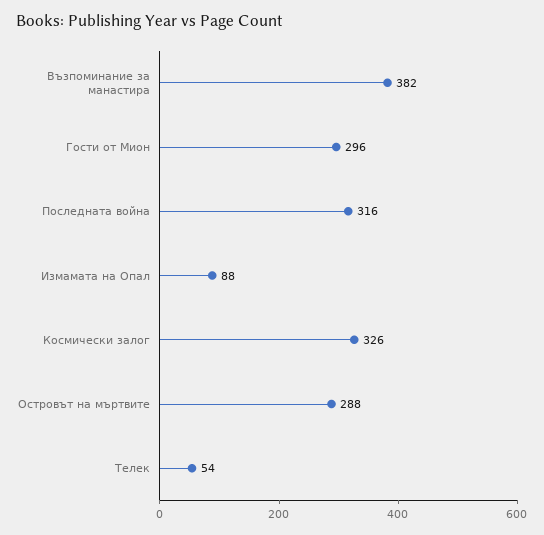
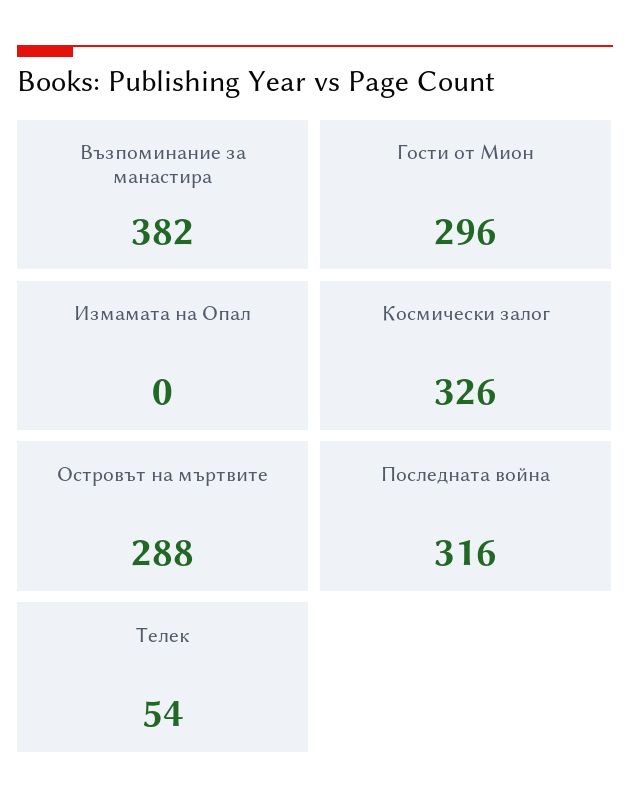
Измамата на Опал: 88 -> 0

